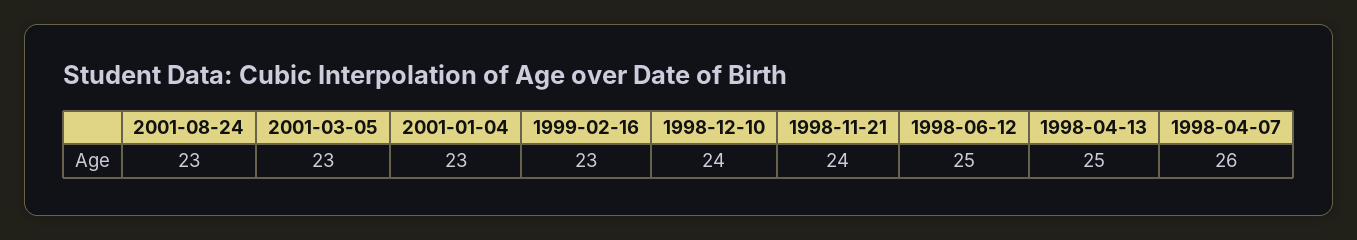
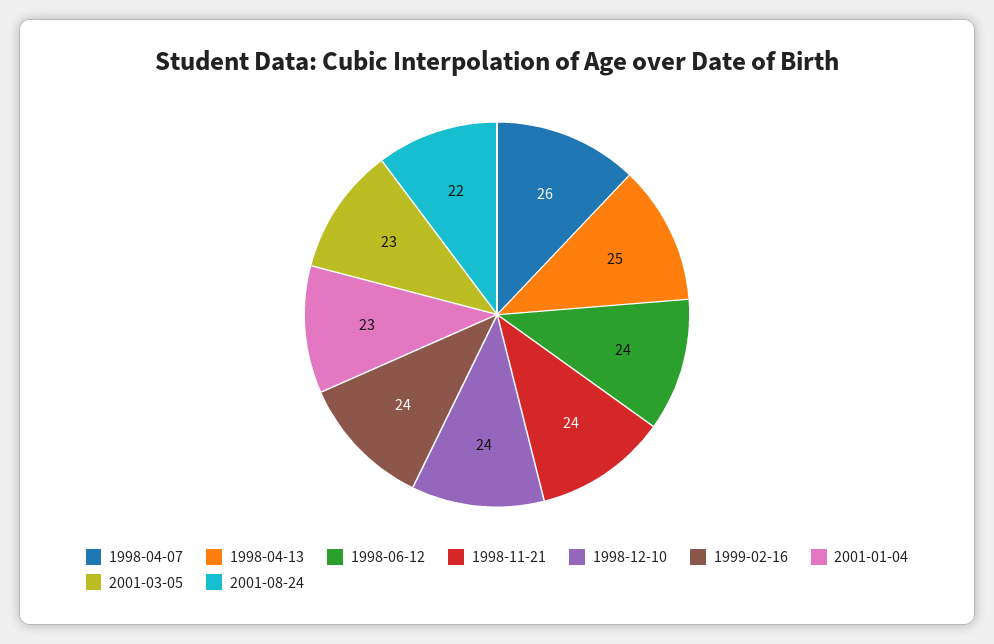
2001-08-24: 23 -> 22
1999-02-16: 23 -> 24
1998-06-12: 25 -> 24

